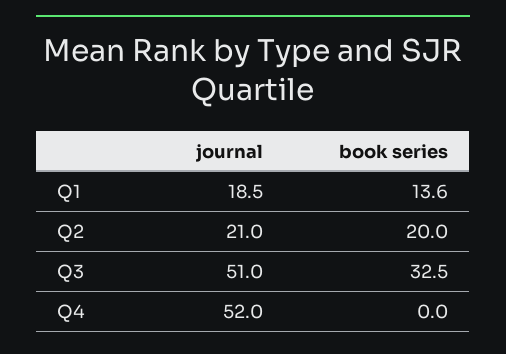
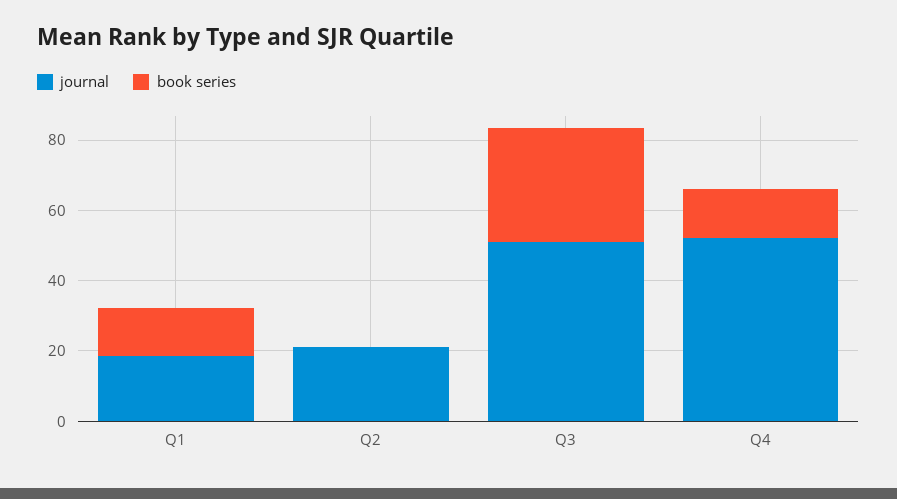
book series, Q2: 20 -> 0
book series, Q4: 0 -> 15

